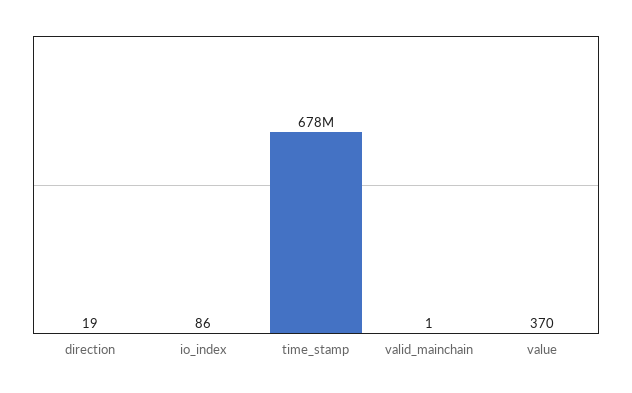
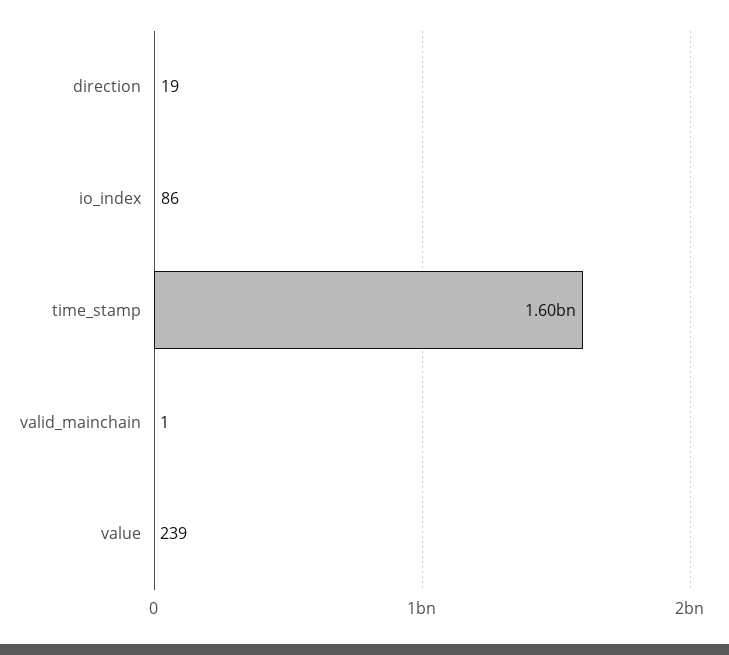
time_stamp: 678000000 -> 1600000000
value: 370 -> 239

